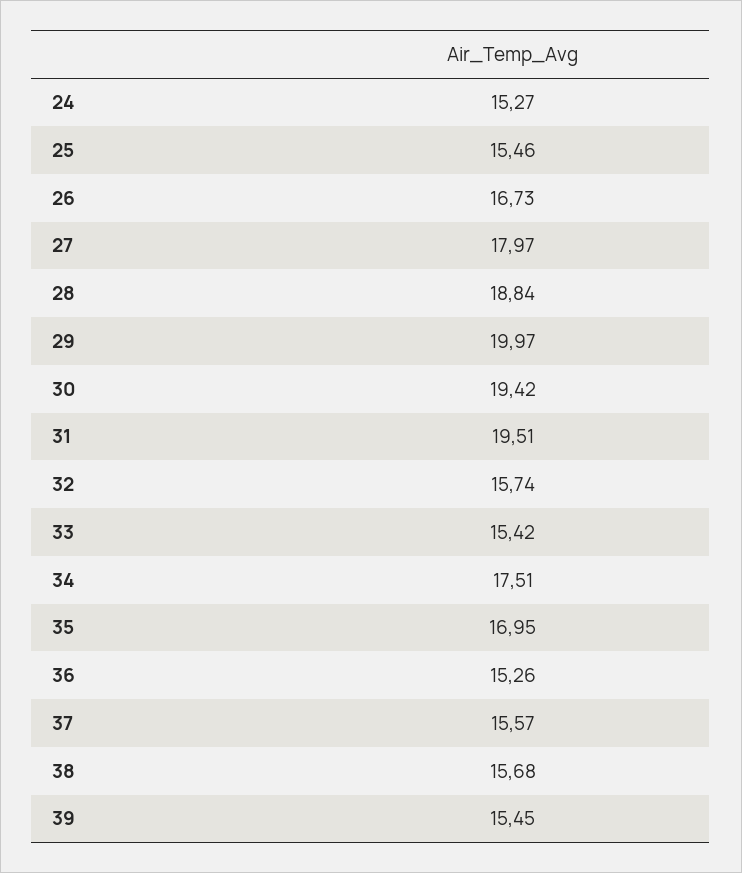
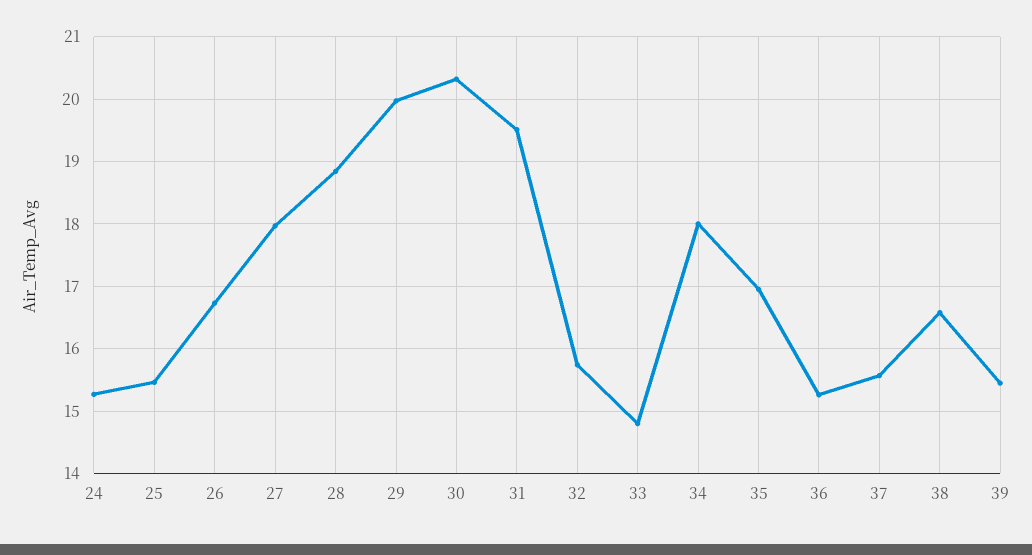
30: 19.42 -> 20.3
33: 15.42 -> 14.8
34: 17.51 -> 18
38: 15.68 -> 16.6

